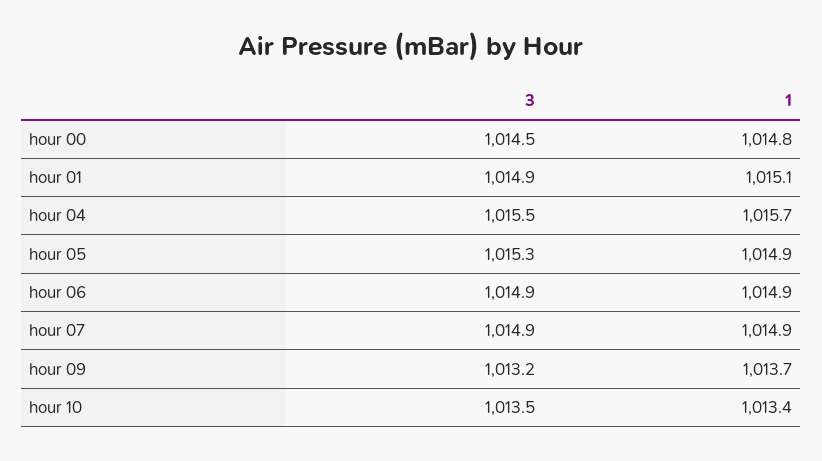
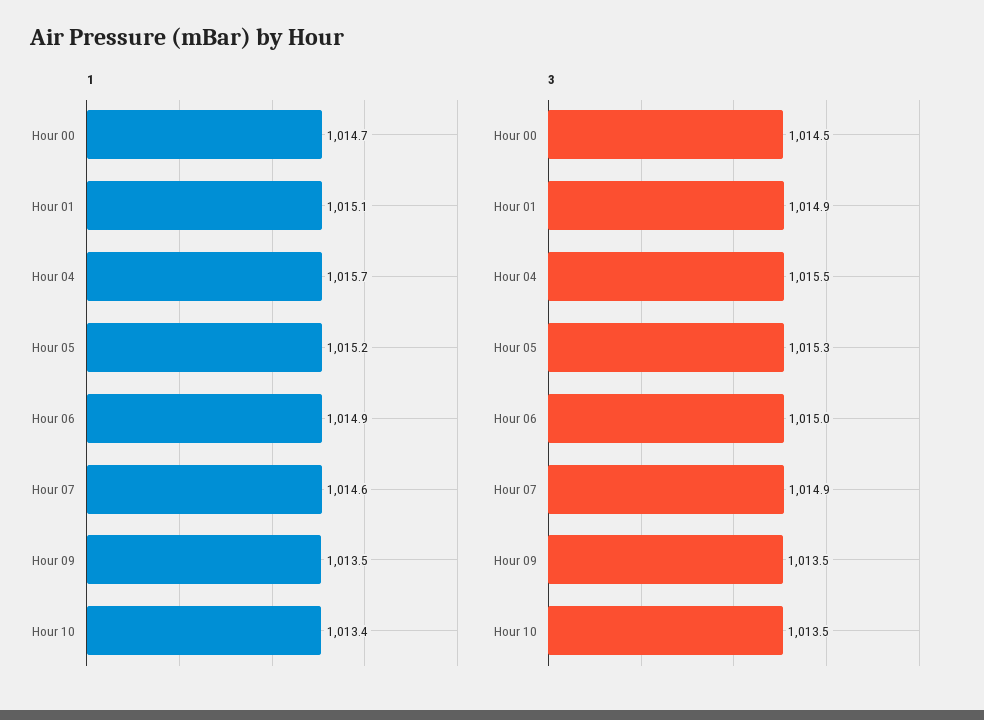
1, hour 00: 1014.8 -> 1014.7
1, hour 05: 1014.9 -> 1015.2
3, hour 06: 1014.9 -> 1015
1, hour 07: 1014.9 -> 1014.6
3, hour 09: 1013.2 -> 1013.5
1, hour 09: 1013.7 -> 1013.5

